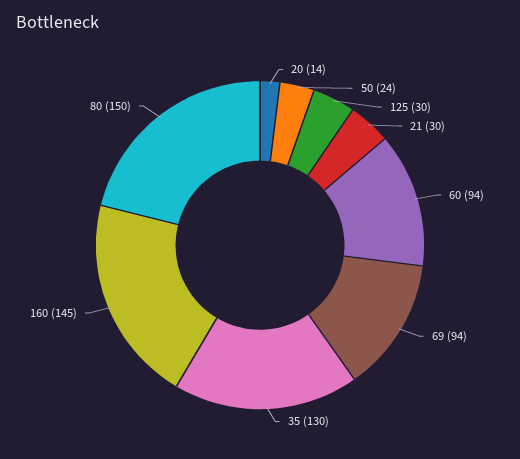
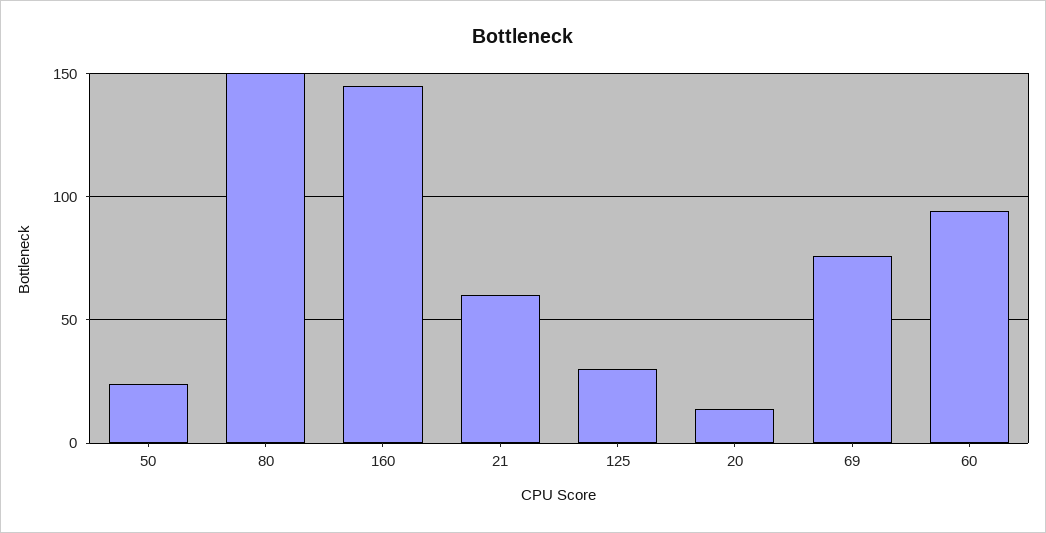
21: 30 -> 60
69: 94 -> 75
35: 130 -> none

